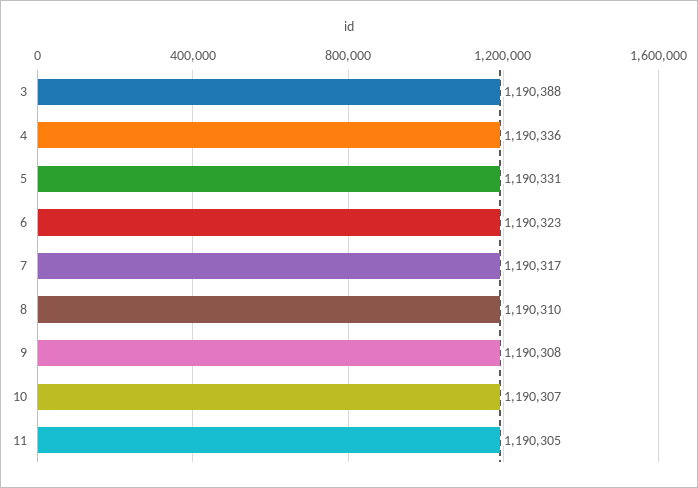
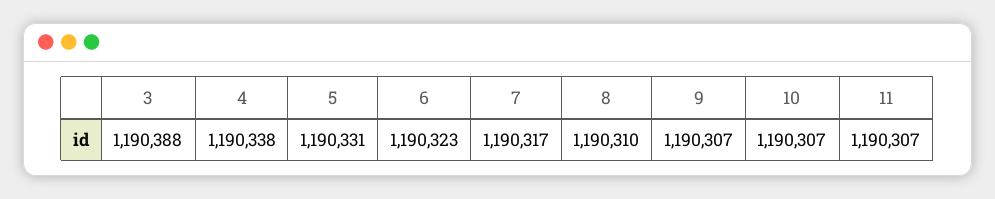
4: 1190336 -> 1190338
9: 1190308 -> 1190307
11: 1190305 -> 1190307

